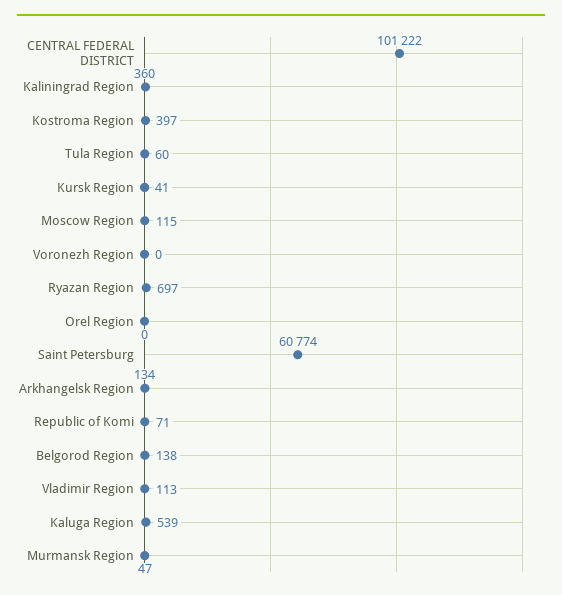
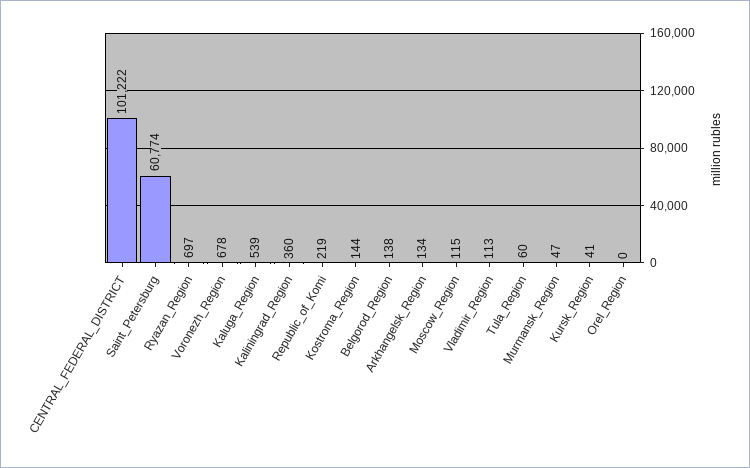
Kostroma Region: 397 -> 144
Voronezh Region: 0 -> 678
Republic of Komi: 71 -> 219

